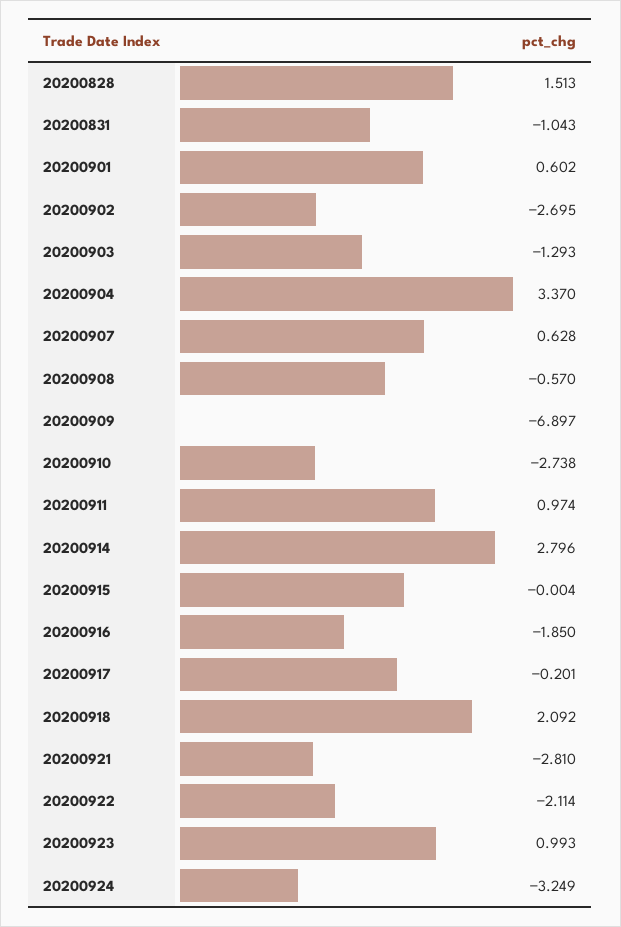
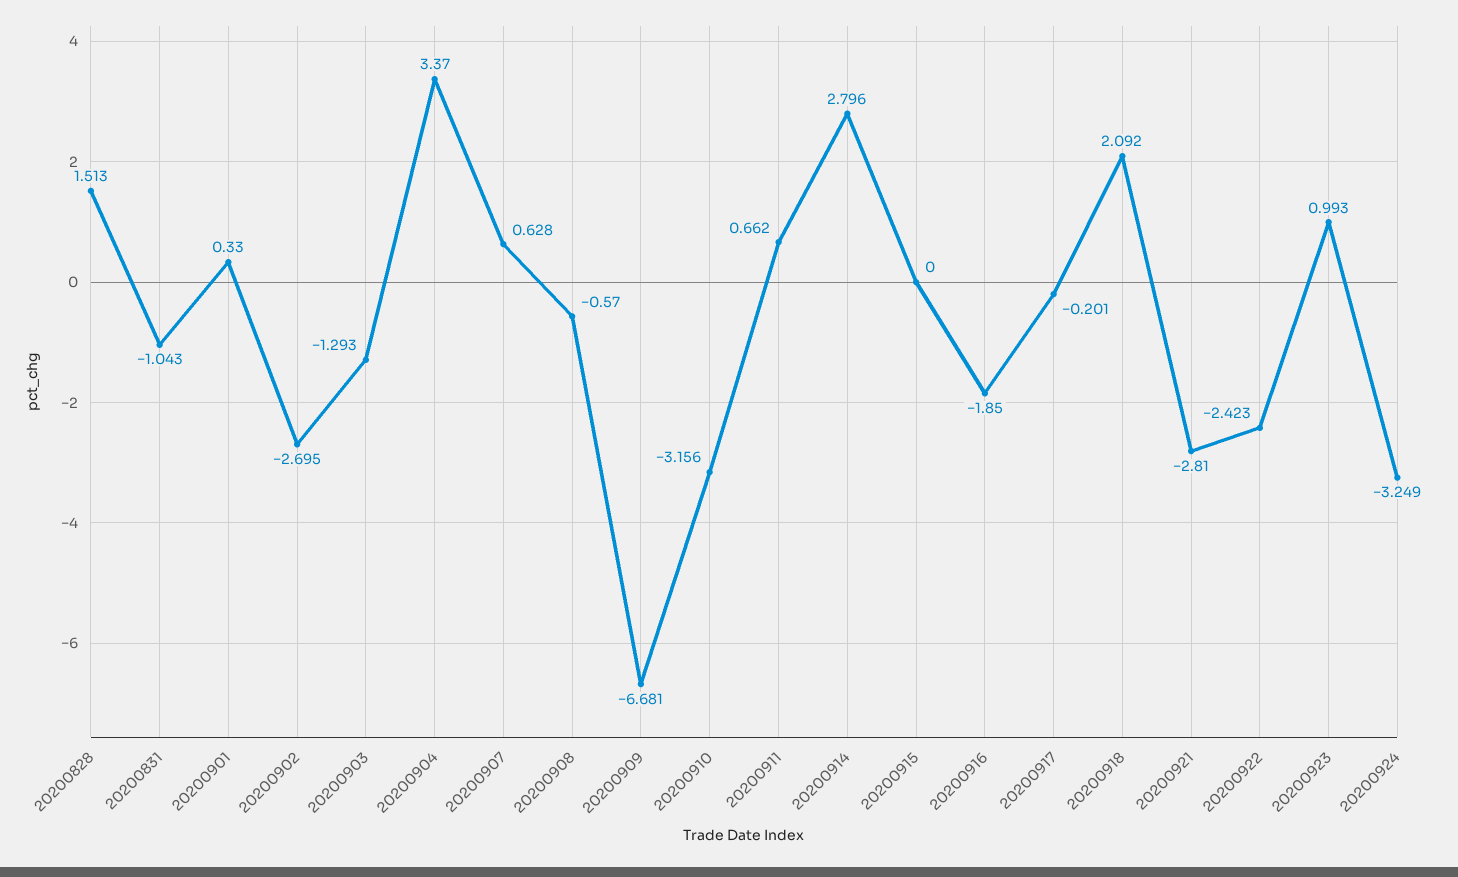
20200901: 0.602 -> 0.33
20200909: -6.897 -> -6.681
20200910: -2.738 -> -3.156
20200911: 0.974 -> 0.662
20200915: -0.004 -> 0
20200922: -2.114 -> -2.423

